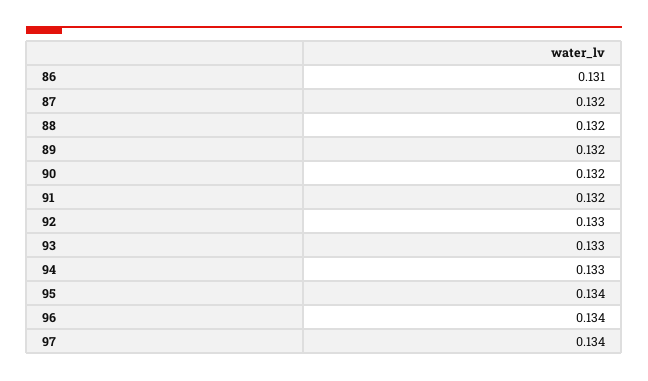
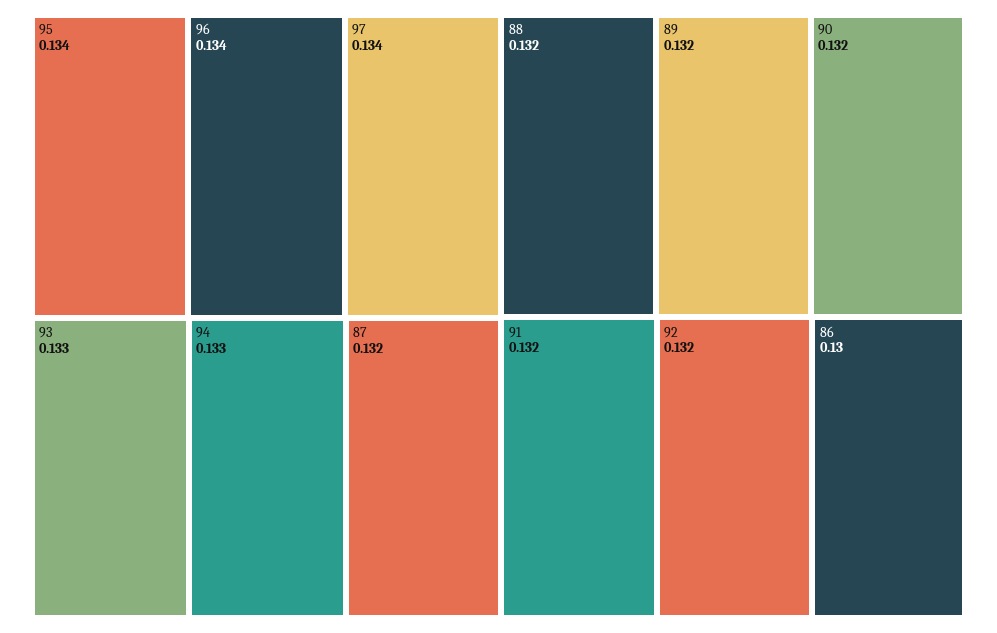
86: 0.131 -> 0.13
92: 0.133 -> 0.132

